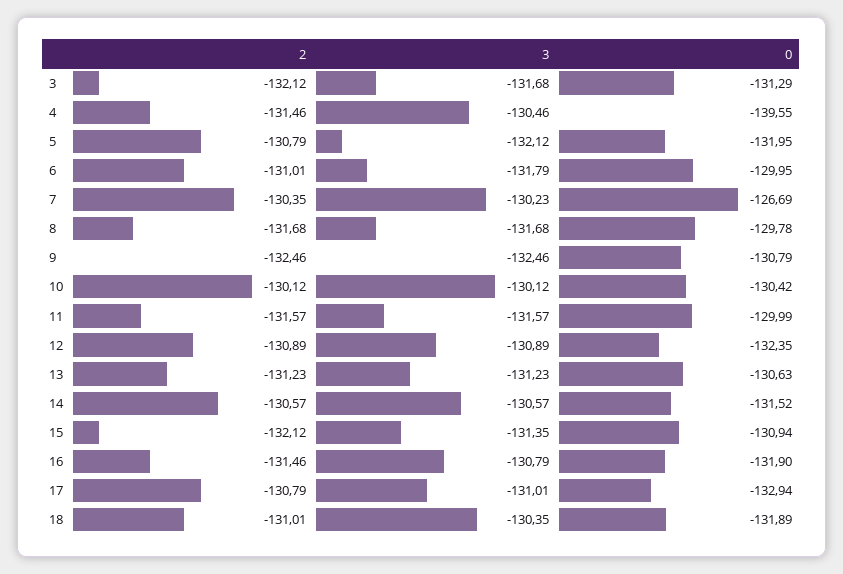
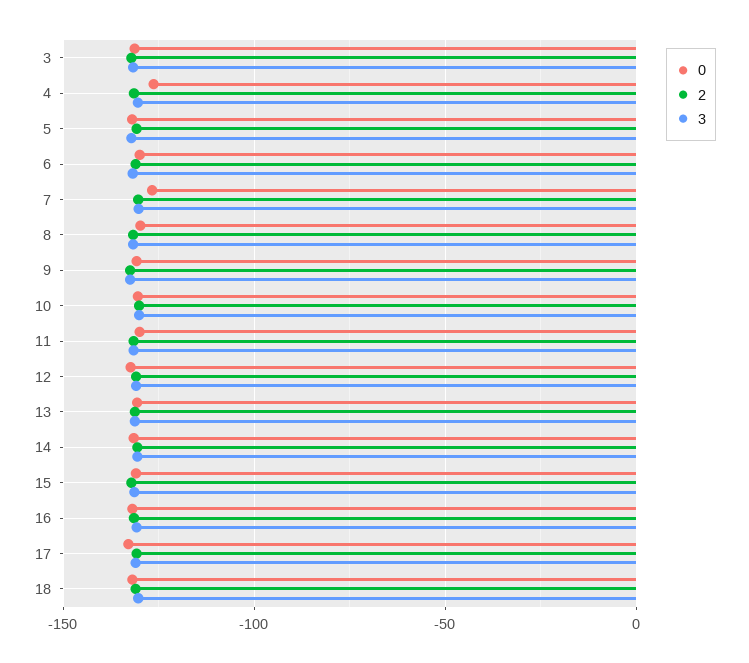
0, 4: -139.55 -> -125

